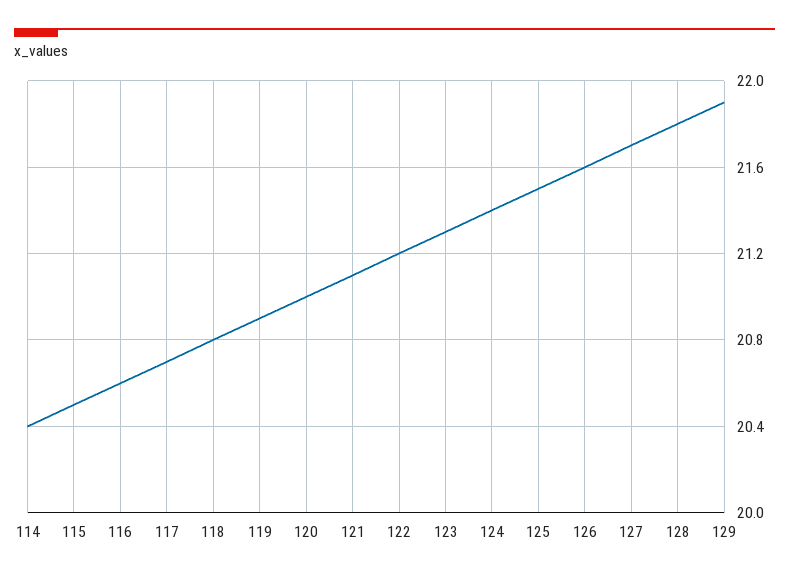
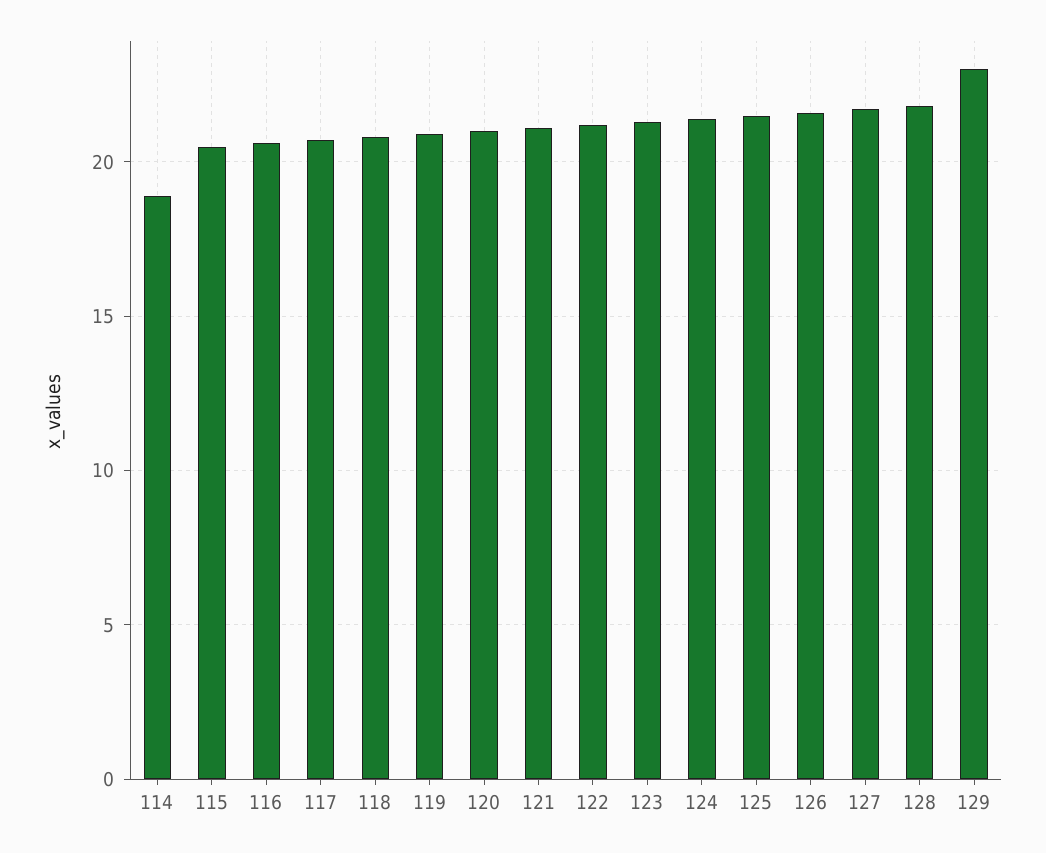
114: 20.4 -> 19
129: 21.9 -> 23

